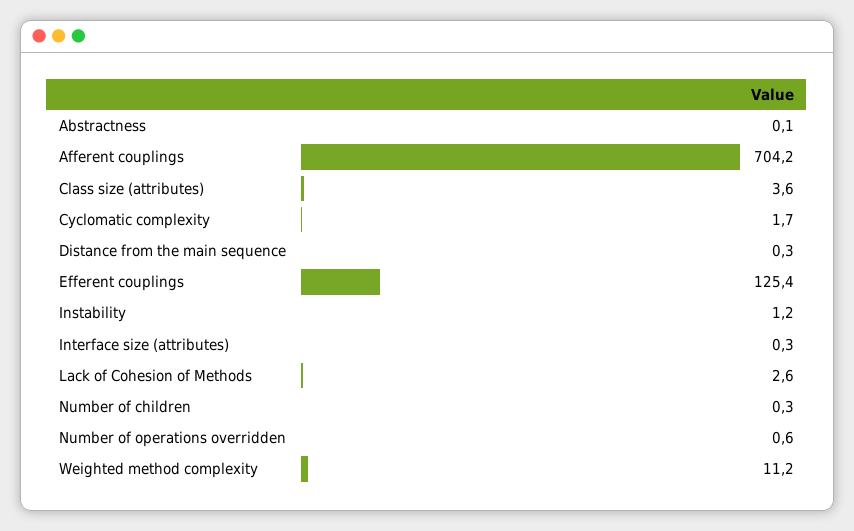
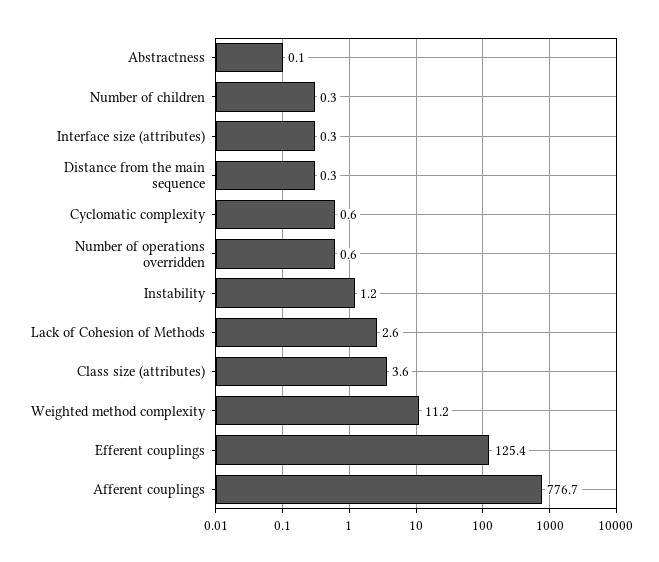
Afferent couplings: 704.2 -> 776.7
Cyclomatic complexity: 1.7 -> 0.6

